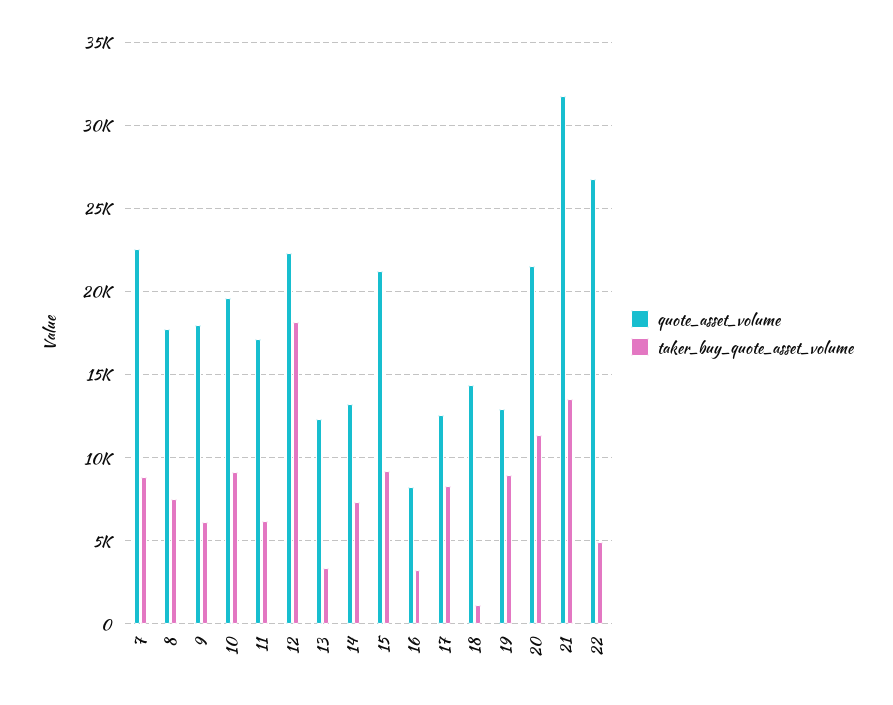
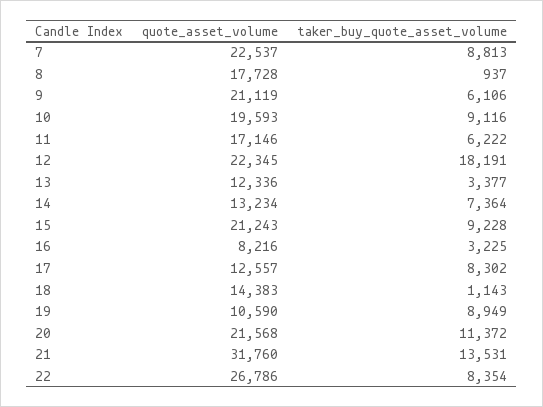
taker_buy_quote_asset_volume, 8: 7500 -> 937
quote_asset_volume, 9: 18000 -> 21119
quote_asset_volume, 19: 13000 -> 10590
taker_buy_quote_asset_volume, 22: 5000 -> 8354

